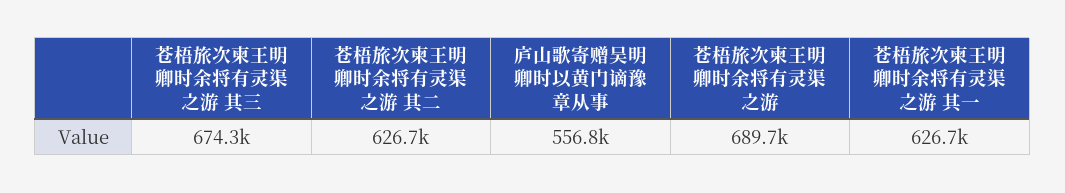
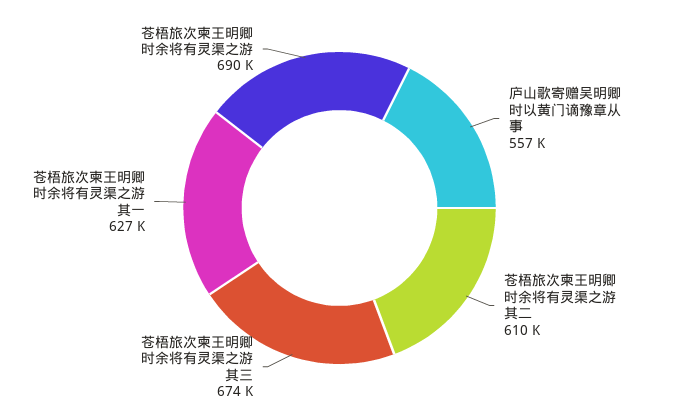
苍梧旅次柬王明卿时余将有灵渠之游 其二: 626700 -> 610000

